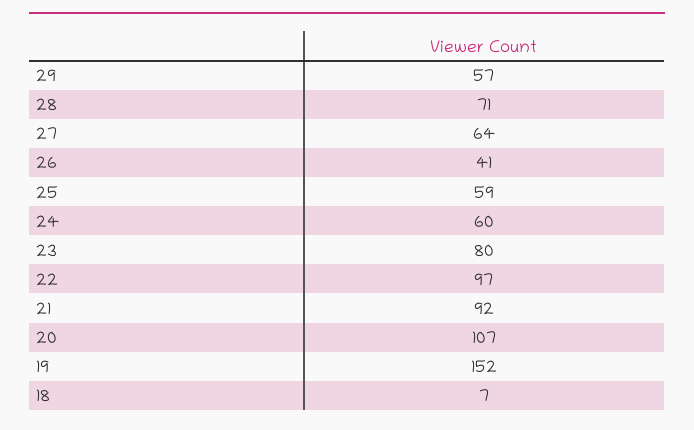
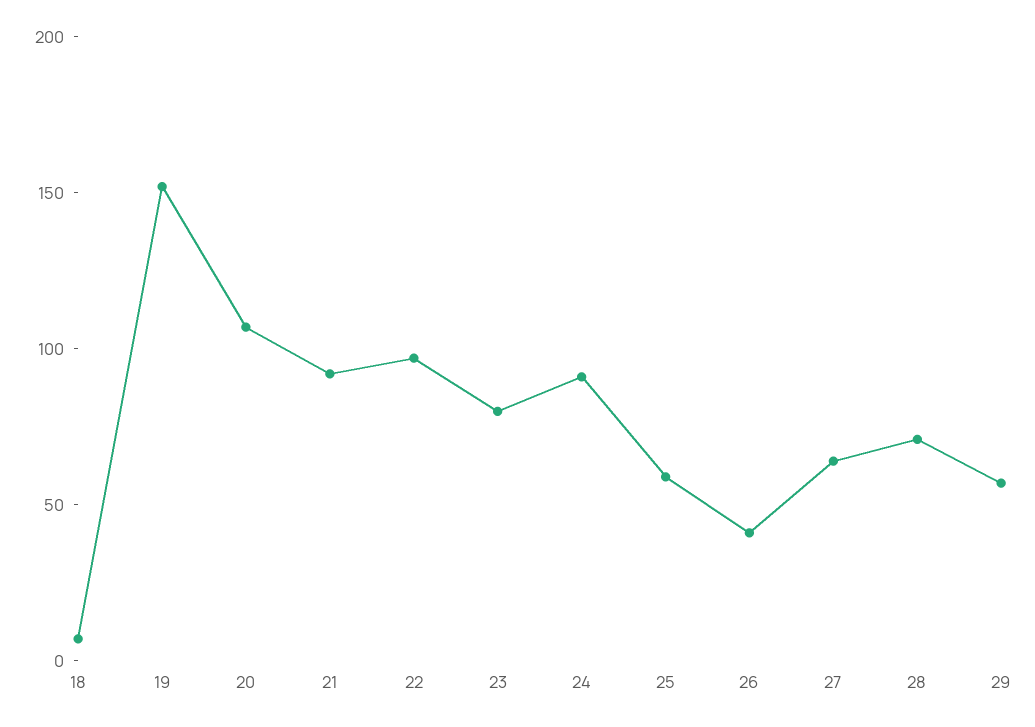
24: 60 -> 90

